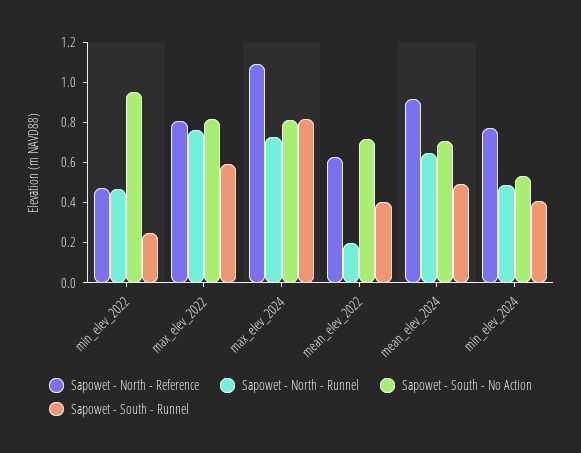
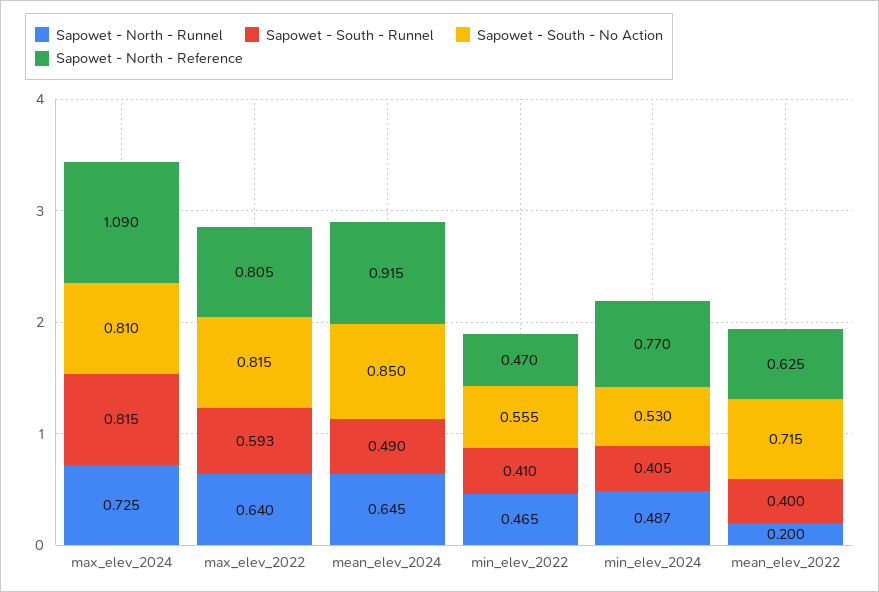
Sapowet - South - No Action, min_elev_2022: 0.95 -> 0.555
Sapowet - South - Runnel, min_elev_2022: 0.25 -> 0.41
Sapowet - North - Runnel, max_elev_2022: 0.75 -> 0.64
Sapowet - South - No Action, mean_elev_2024: 0.7 -> 0.85

